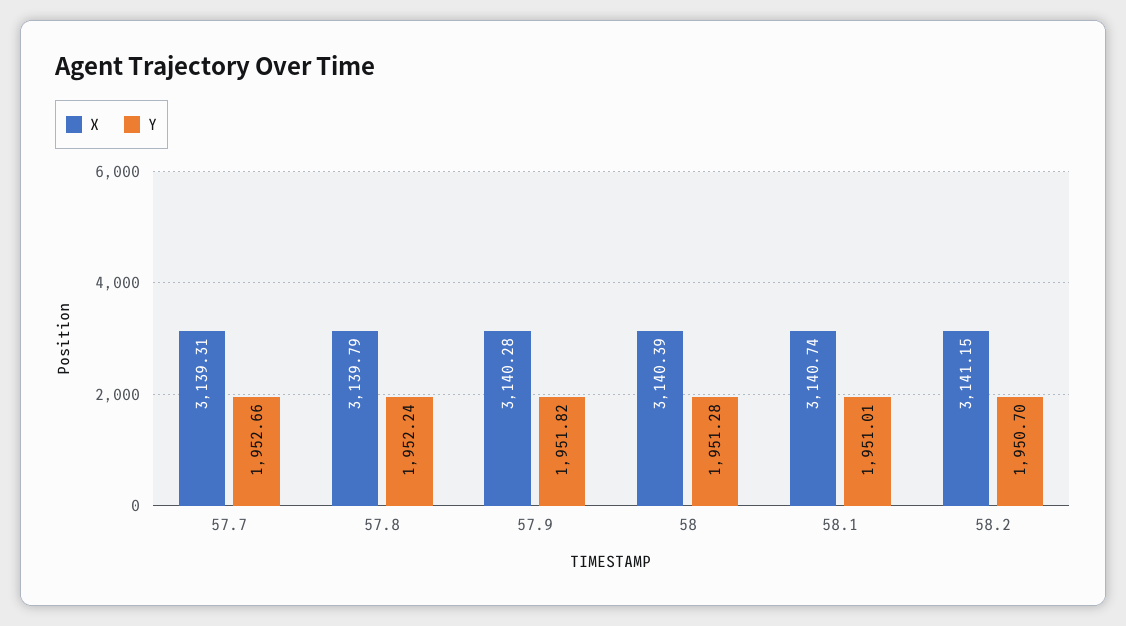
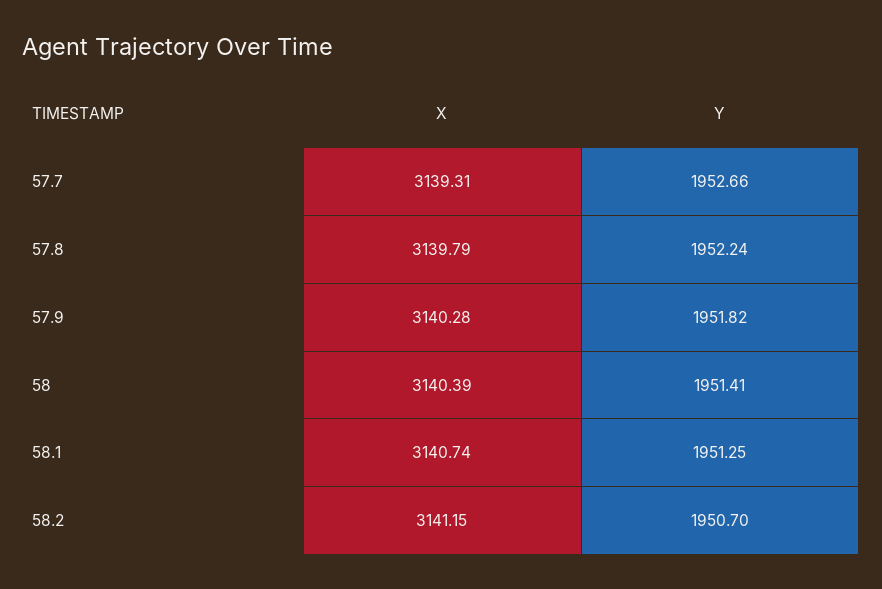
Y, 58: 1951.28 -> 1951.41
Y, 58.1: 1951.01 -> 1951.25

